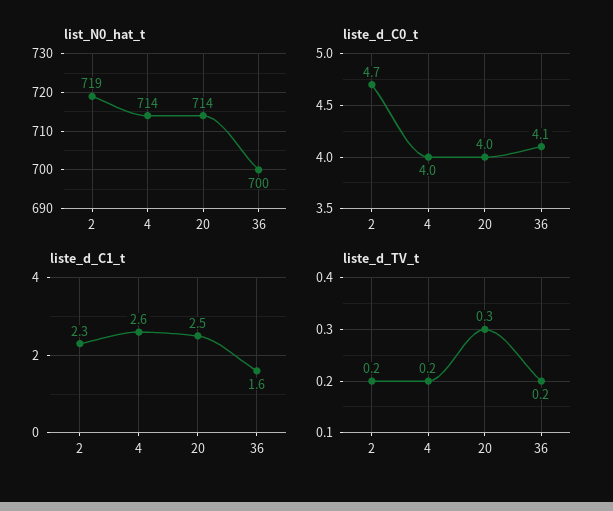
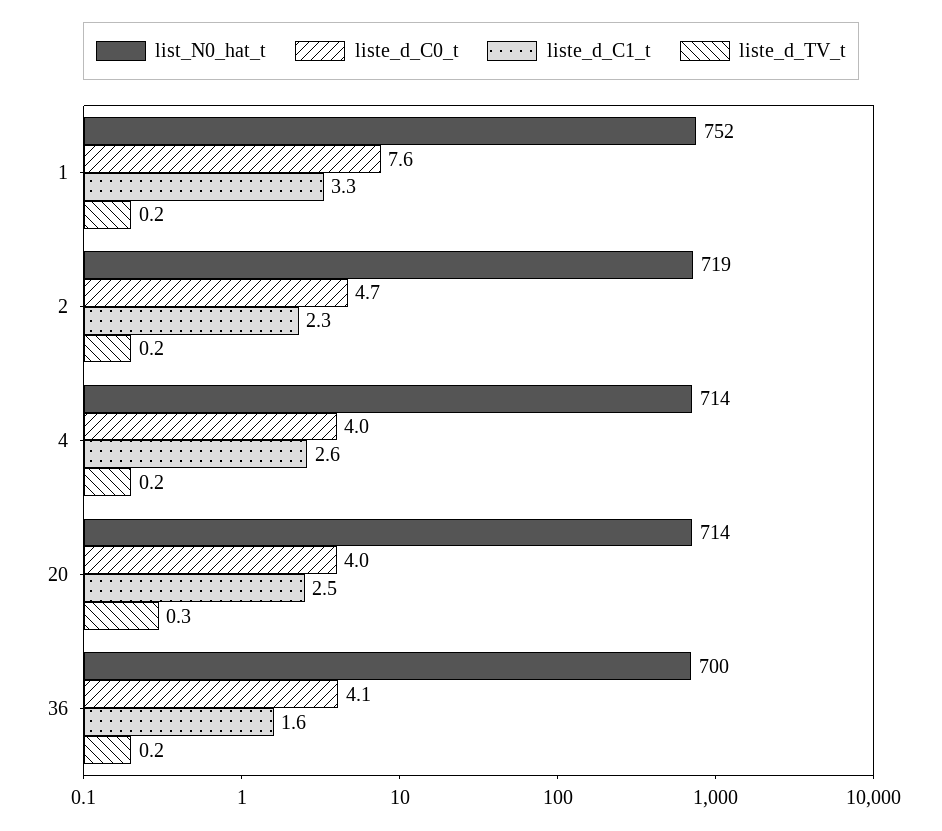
list_N0_hat_t, 1: none -> 752
liste_d_C0_t, 1: none -> 7.6
liste_d_C1_t, 1: none -> 3.3
liste_d_TV_t, 1: none -> 0.2

